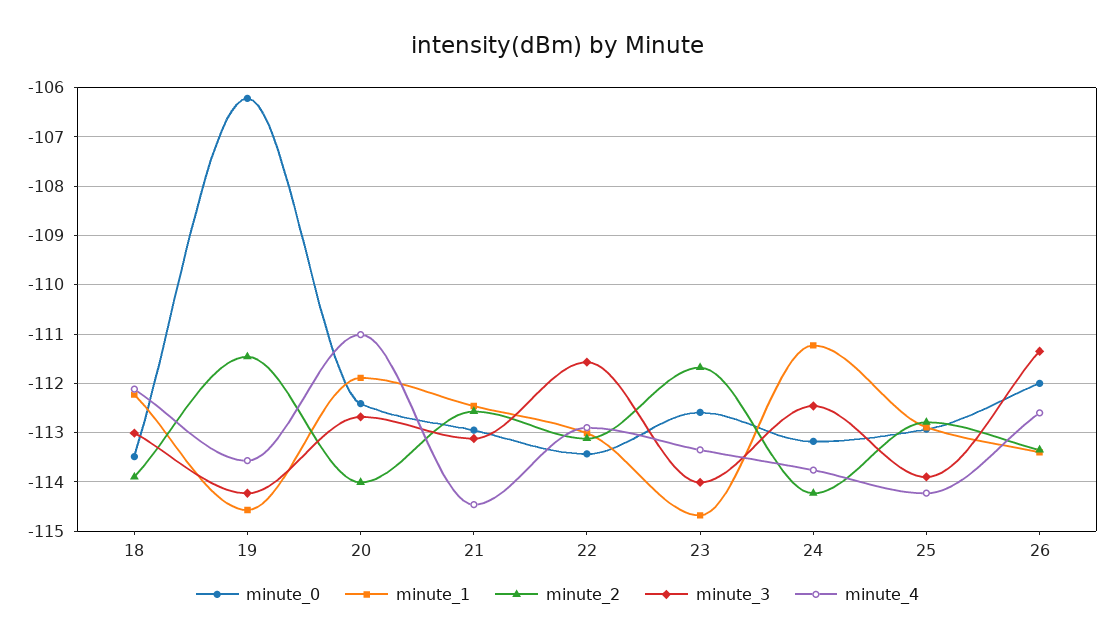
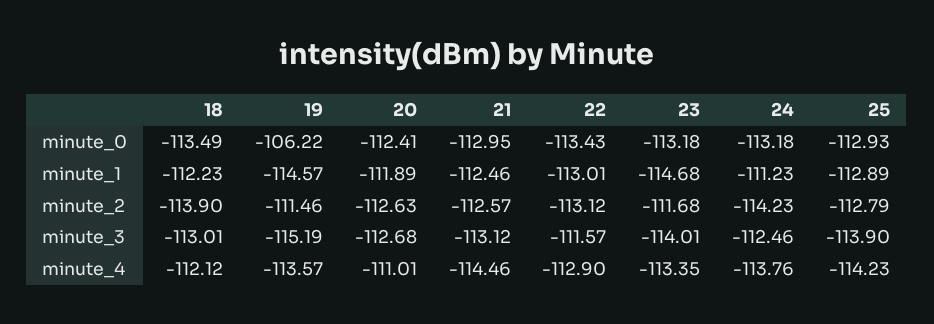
minute_3, 19: -114.2 -> -115.19
minute_2, 20: -114 -> -112.63
minute_0, 23: -112.6 -> -113.18
minute_0, 26: -112 -> none
minute_1, 26: -113.4 -> none
minute_2, 26: -113.4 -> none
minute_3, 26: -111.4 -> none
minute_4, 26: -112.6 -> none

